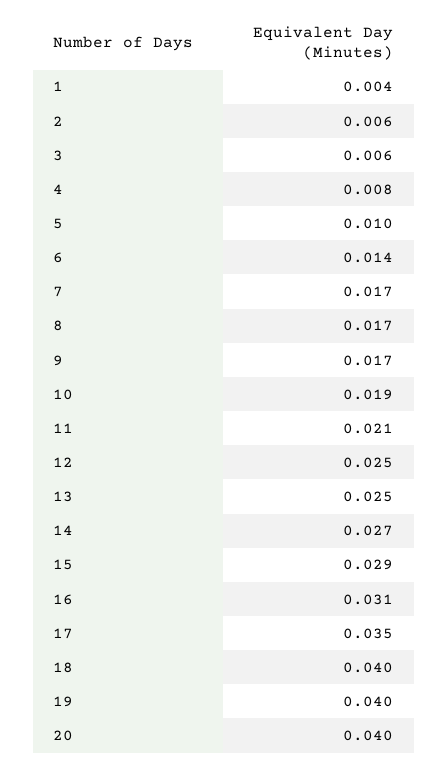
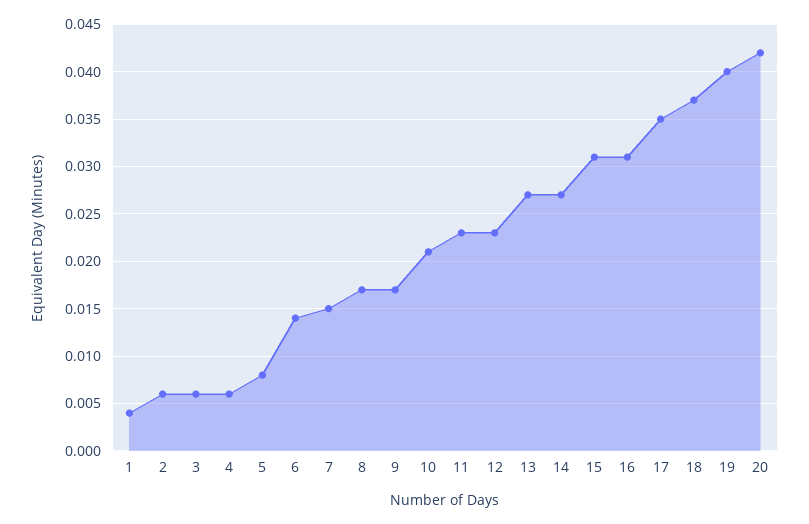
4: 0.008 -> 0.006
5: 0.01 -> 0.008
7: 0.017 -> 0.015
10: 0.019 -> 0.021
11: 0.021 -> 0.023
12: 0.025 -> 0.023
13: 0.025 -> 0.027
15: 0.029 -> 0.031
18: 0.04 -> 0.037
20: 0.04 -> 0.042

